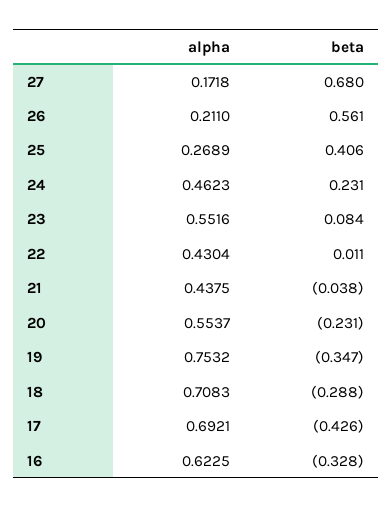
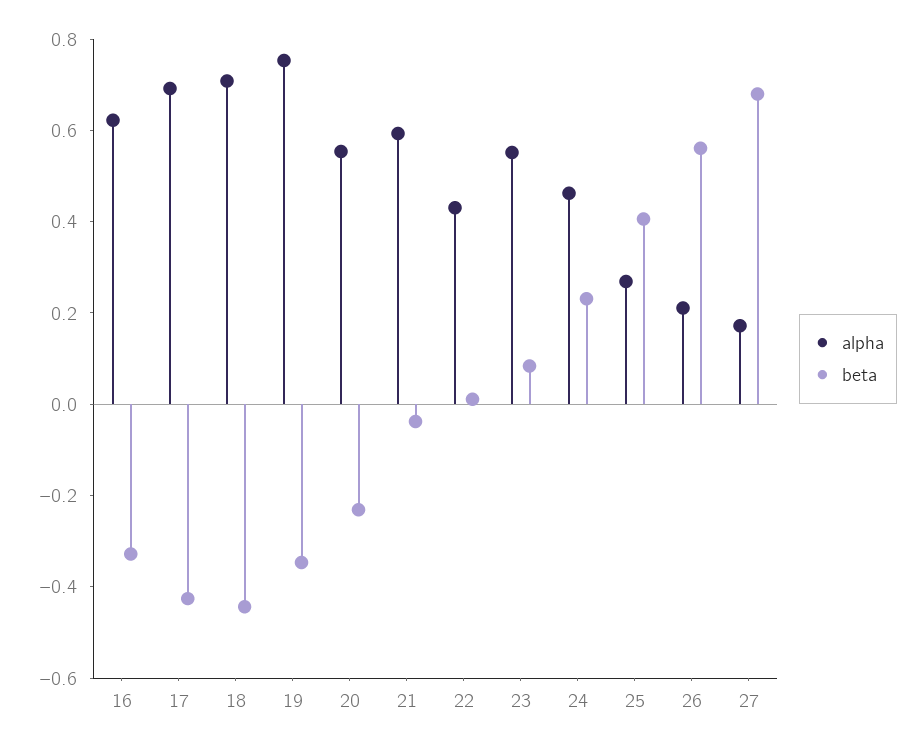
alpha, 21: 0.4375 -> 0.6
beta, 18: -0.288 -> -0.45

